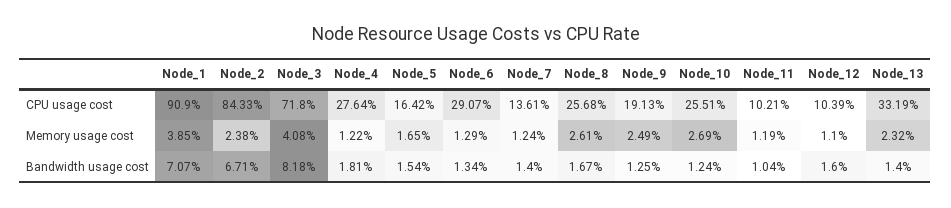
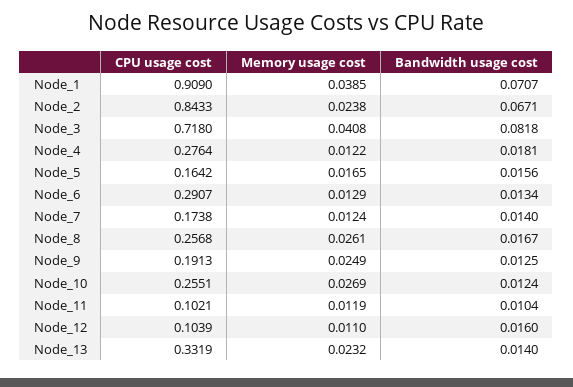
Node_7, CPU usage cost: 0.1361 -> 0.1738
Node_5, Bandwidth usage cost: 0.0154 -> 0.0156

